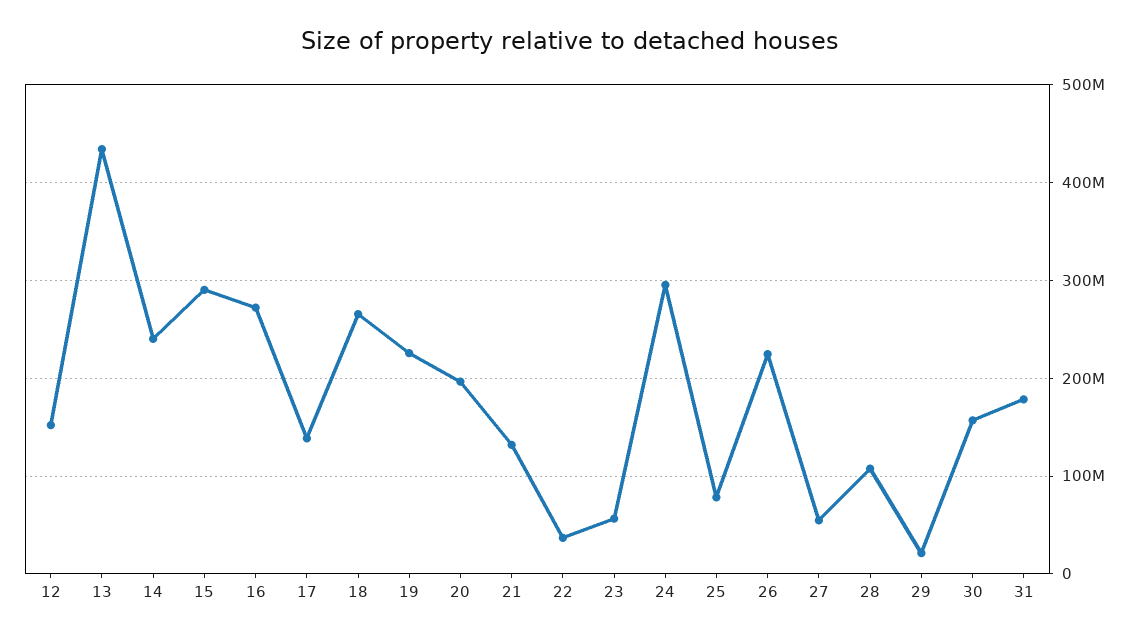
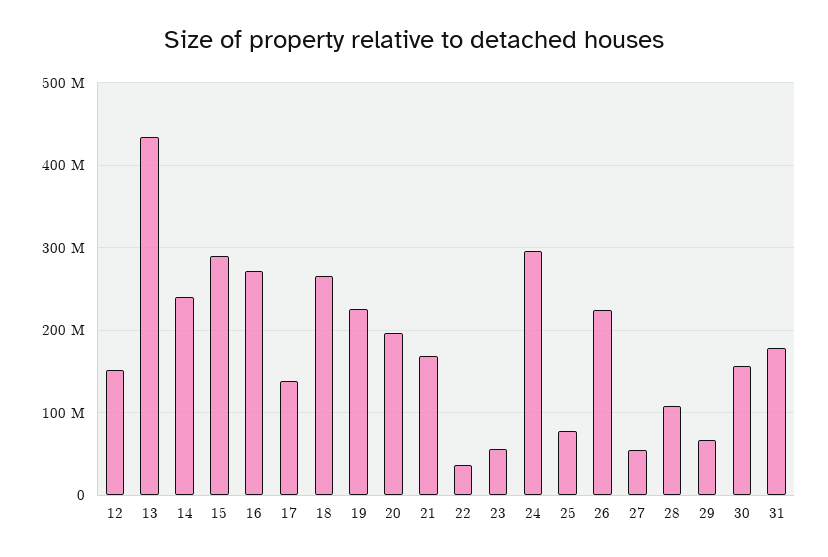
21: 130000000 -> 170000000
29: 20000000 -> 70000000

